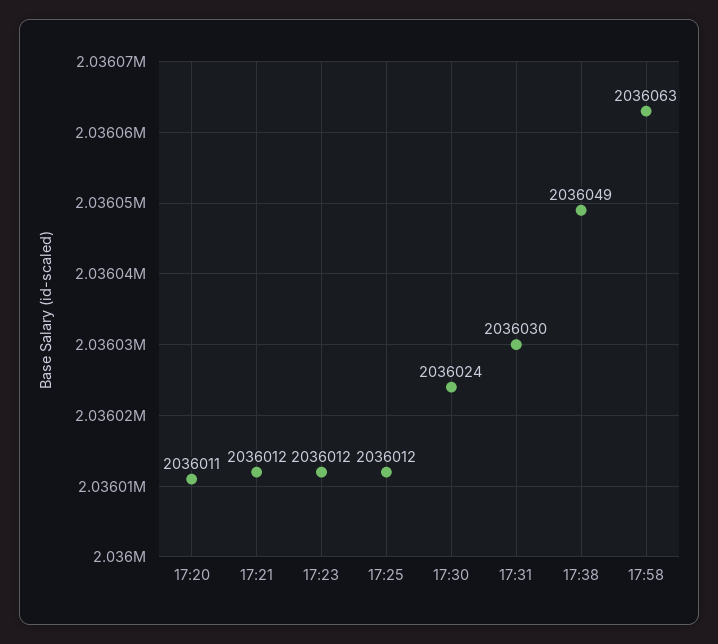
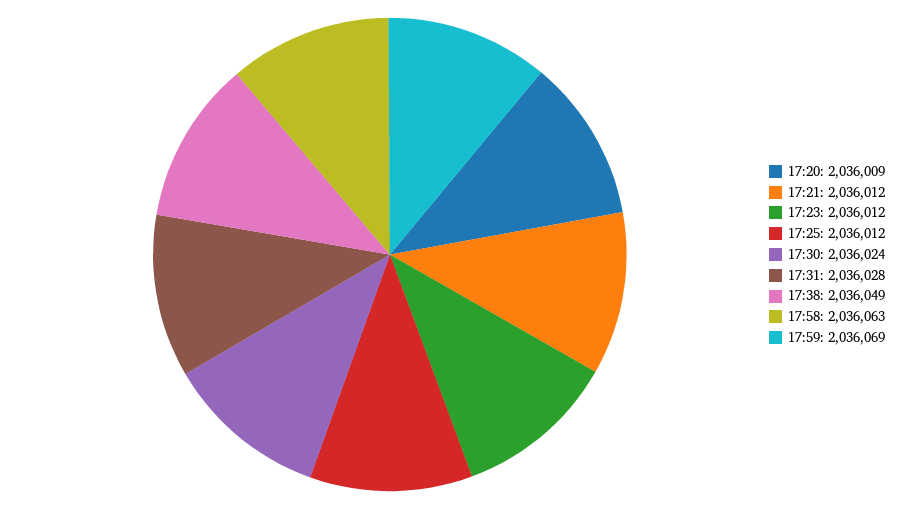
17:20: 2036011 -> 2036009
17:31: 2036030 -> 2036028
17:59: none -> 2036069

